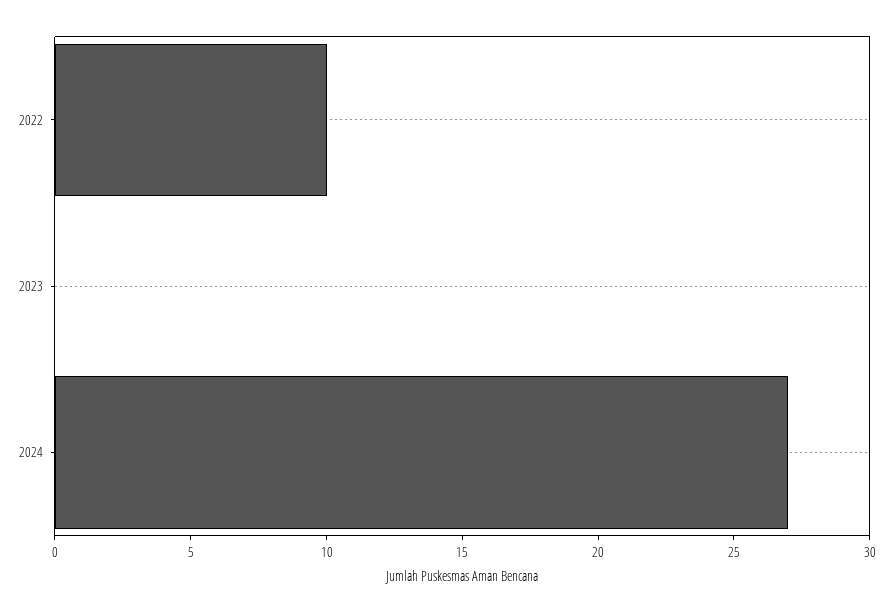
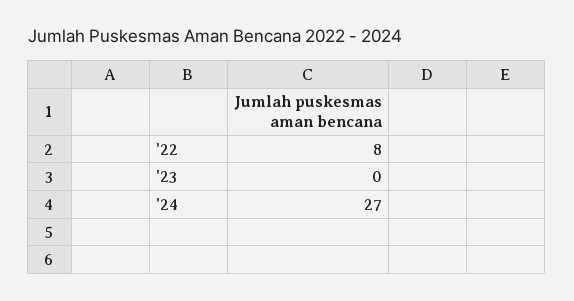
2022: 10 -> 8

